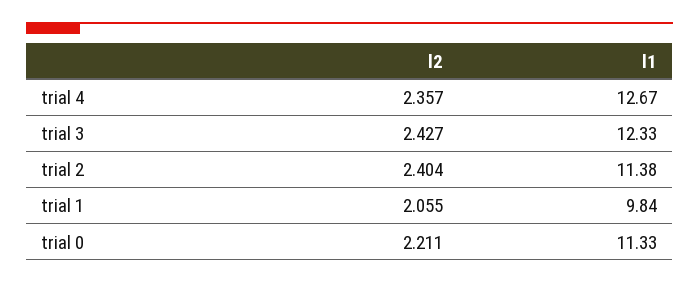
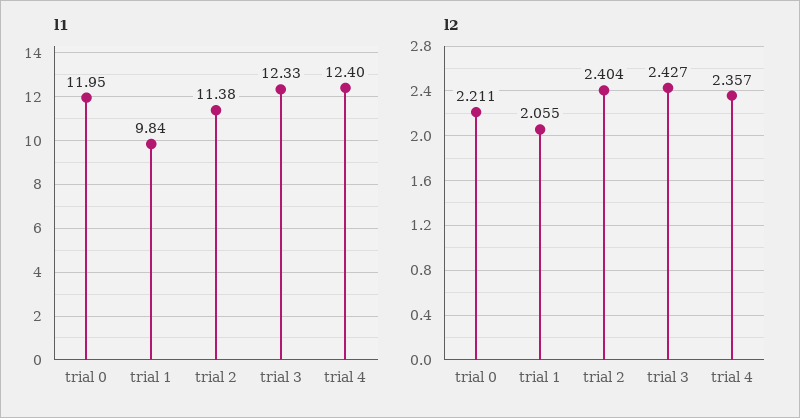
l1, trial 4: 12.67 -> 12.4
l1, trial 0: 11.33 -> 11.95

